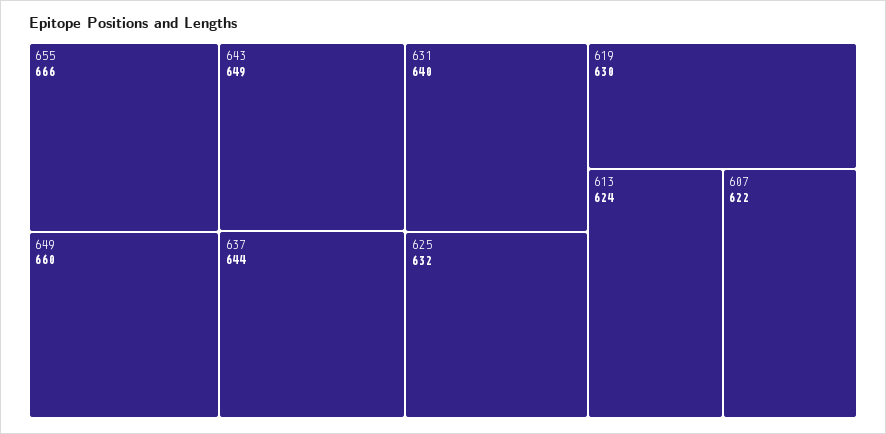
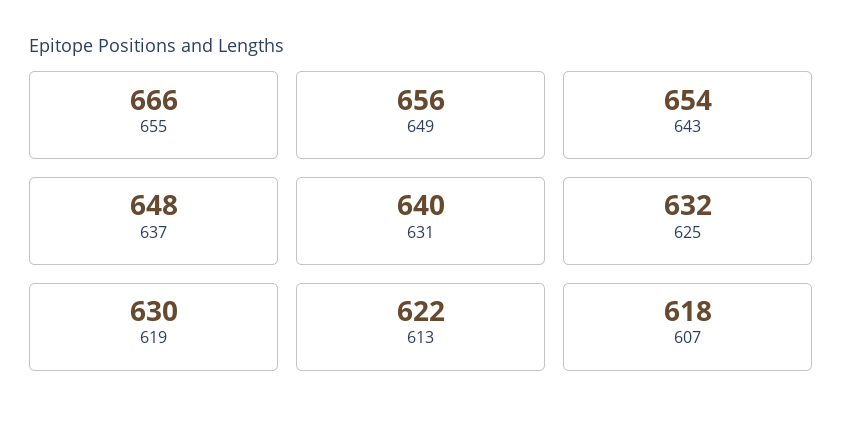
649: 660 -> 656
643: 649 -> 654
637: 644 -> 648
613: 624 -> 622
607: 622 -> 618

